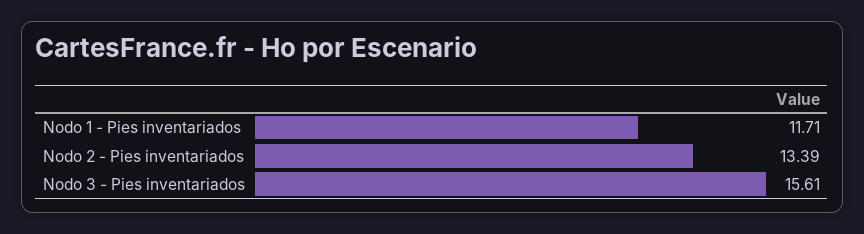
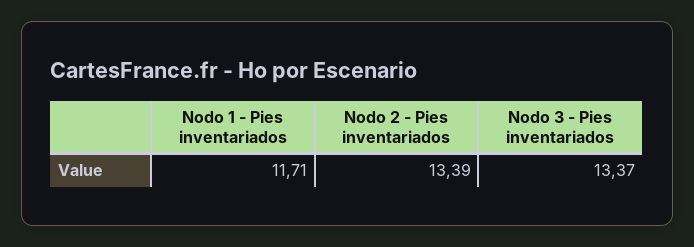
Nodo 3 - Pies inventariados: 15.61 -> 13.37

